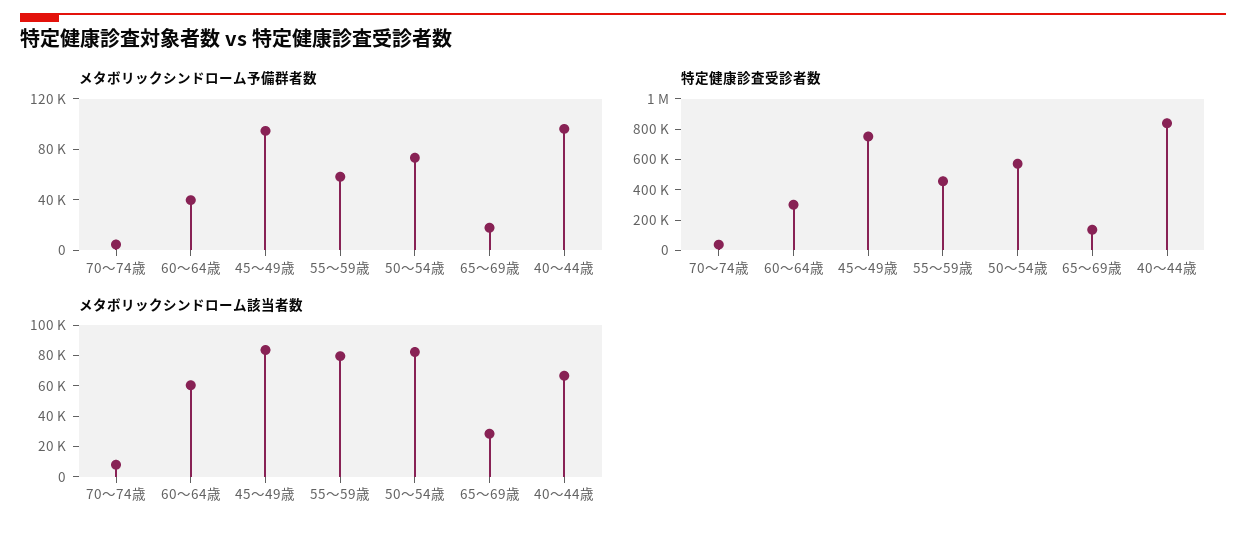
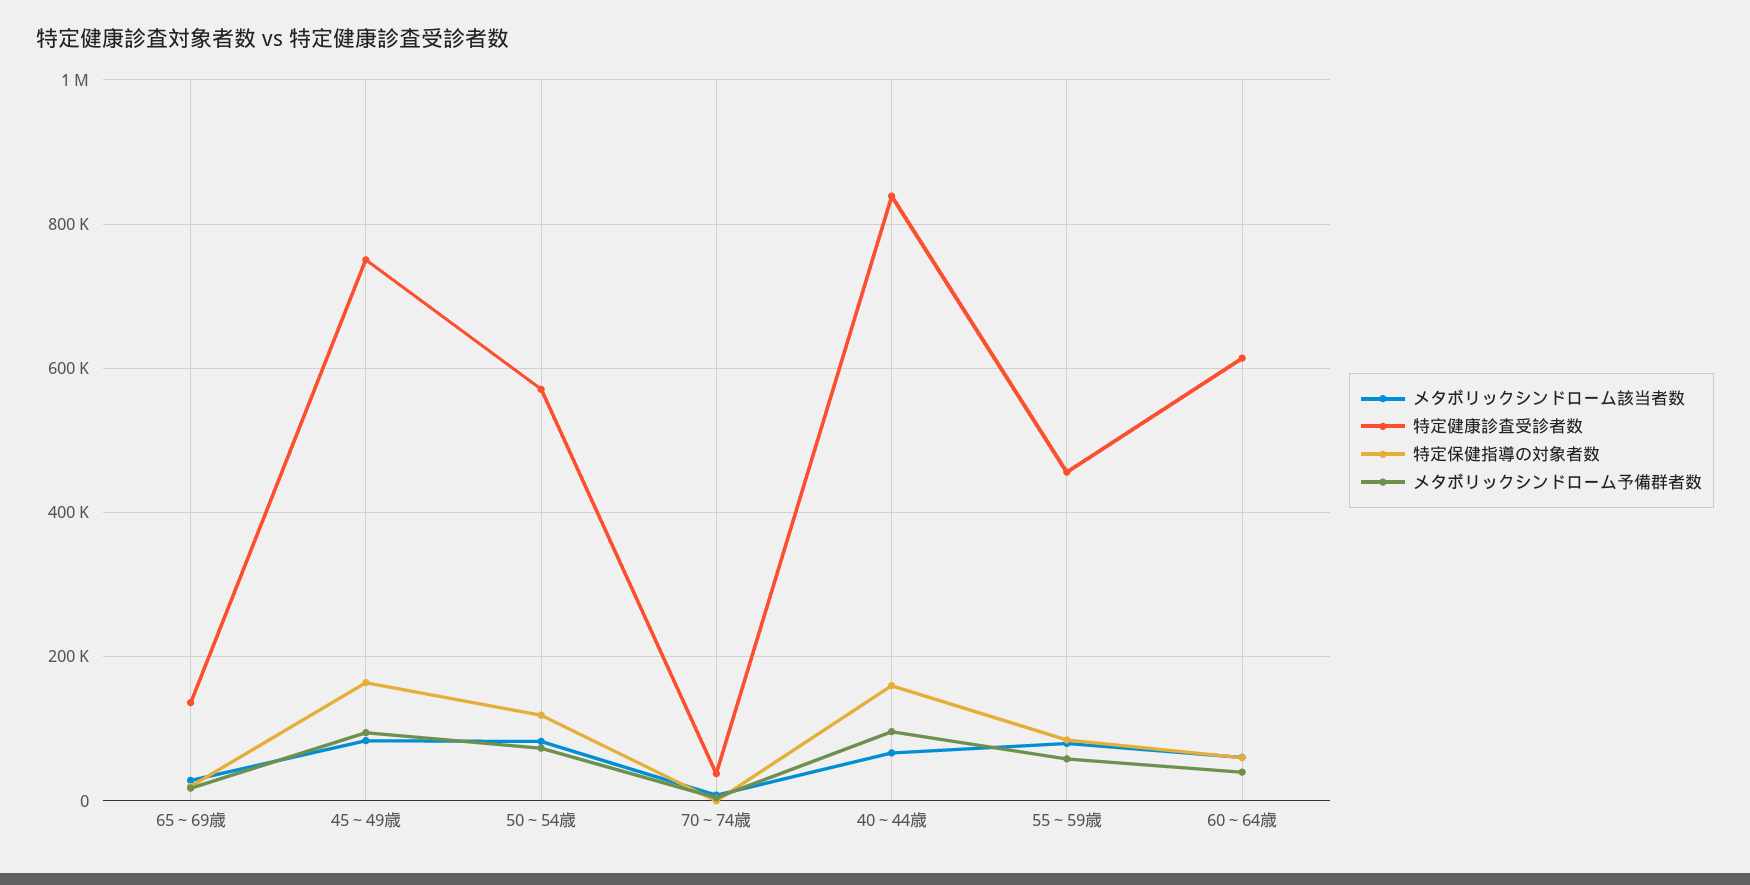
特定健康診査受診者数, 60～64歳: 300000 -> 620000
特定保健指導の対象者数, 65～69歳: none -> 20000
特定保健指導の対象者数, 45～49歳: none -> 160000
特定保健指導の対象者数, 50～54歳: none -> 120000
特定保健指導の対象者数, 70～74歳: none -> 0
特定保健指導の対象者数, 40～44歳: none -> 160000
特定保健指導の対象者数, 55～59歳: none -> 80000
特定保健指導の対象者数, 60～64歳: none -> 60000

